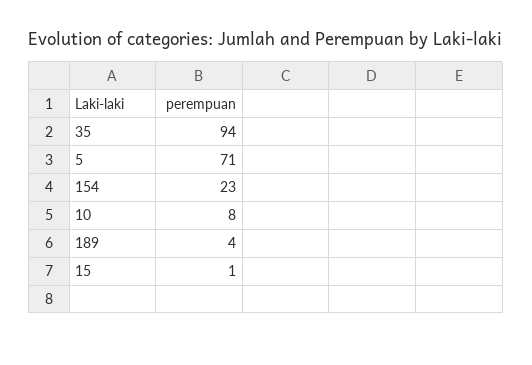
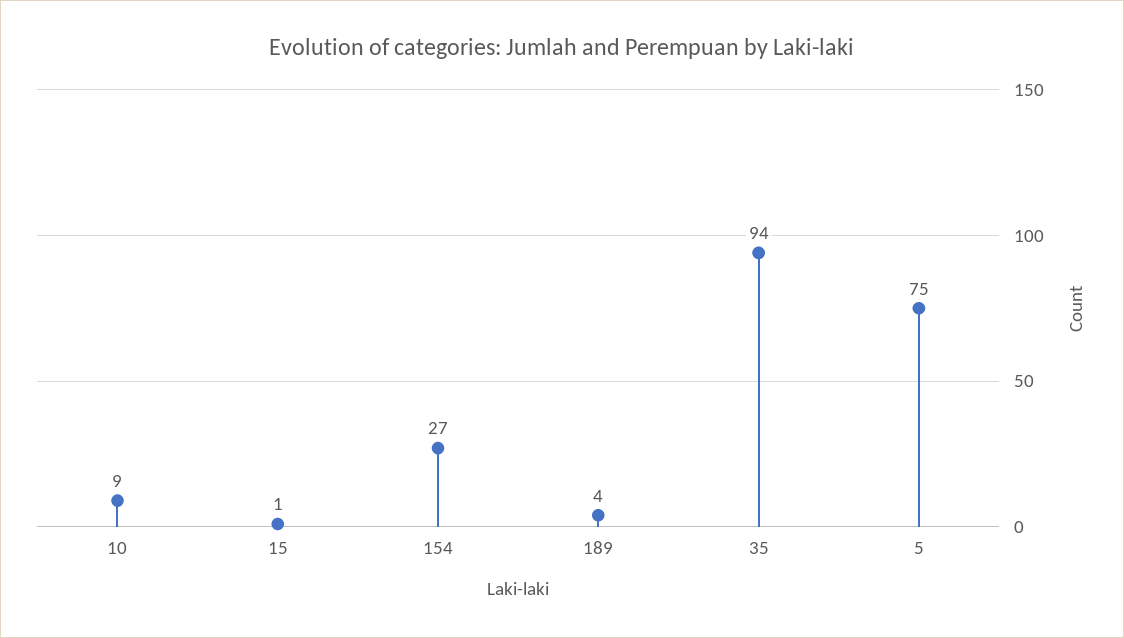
5: 71 -> 75
154: 23 -> 27
10: 8 -> 9

